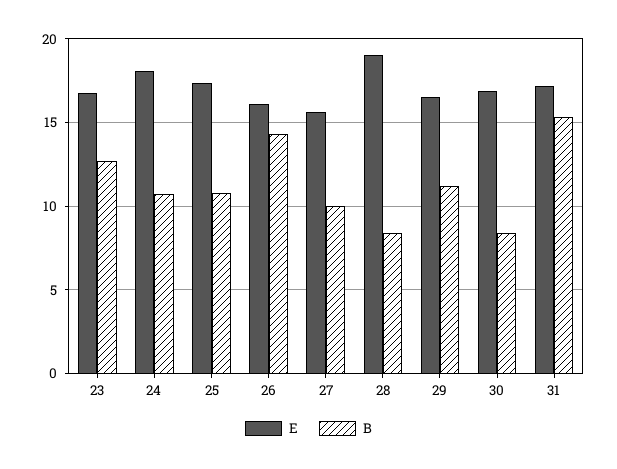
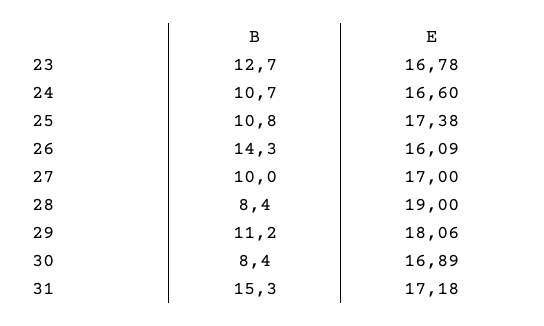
E, 24: 18 -> 16.6
E, 27: 15.5 -> 17
E, 29: 16.5 -> 18.06

